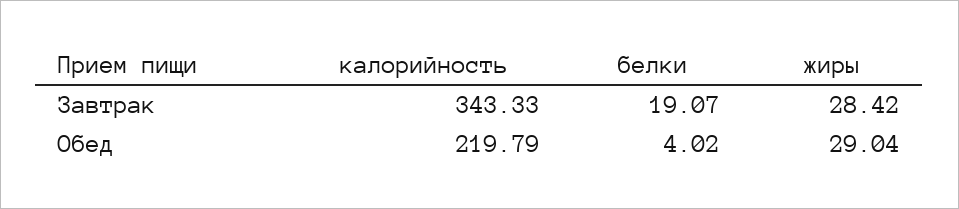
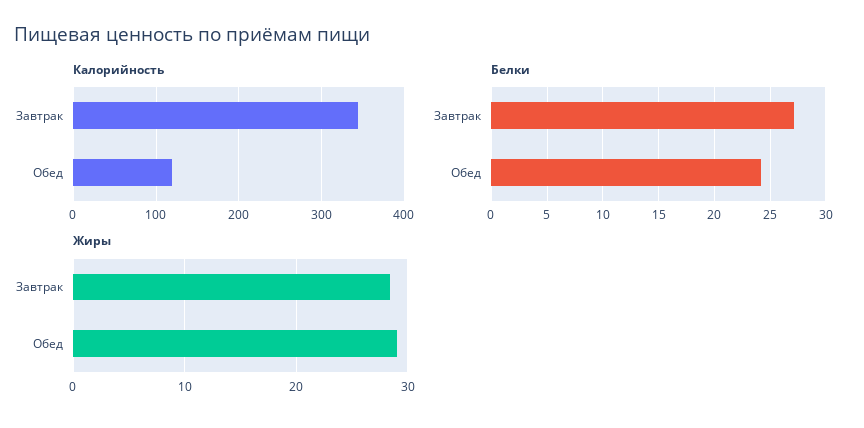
белки, Завтрак: 19.07 -> 27
калорийность, Обед: 219.79 -> 120
белки, Обед: 4.02 -> 24

